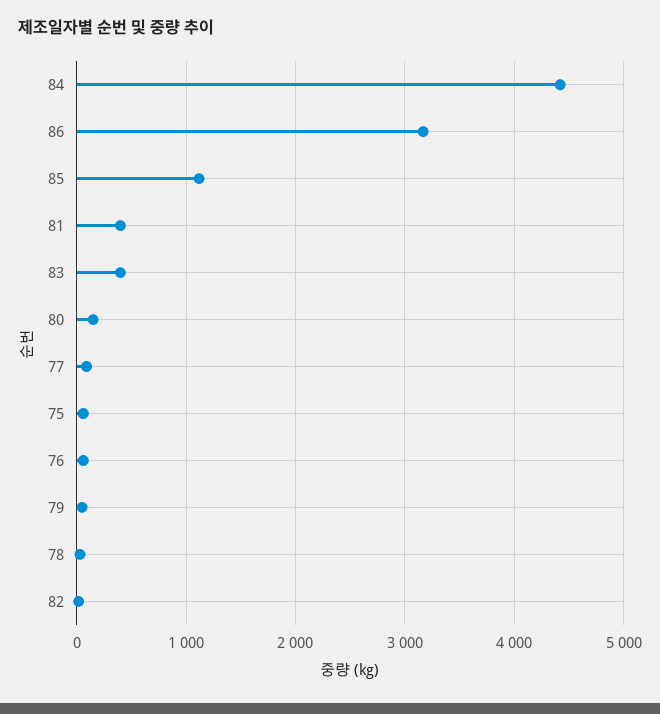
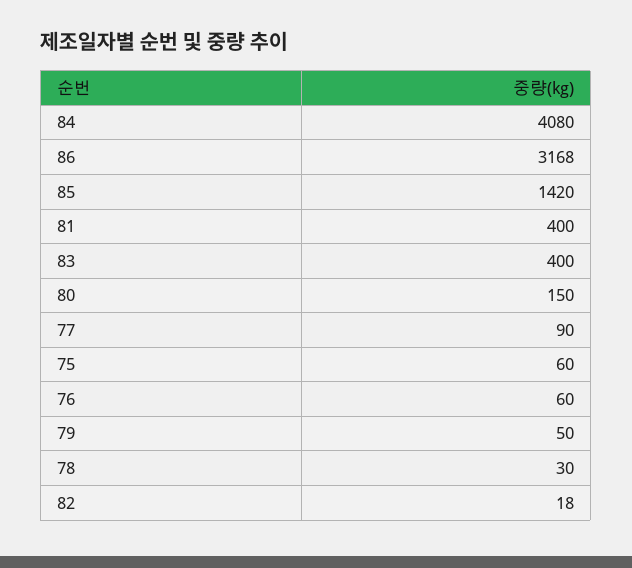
84: 4400 -> 4080
85: 1100 -> 1420

